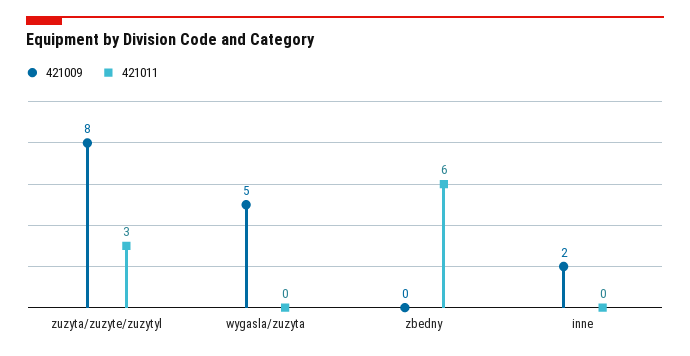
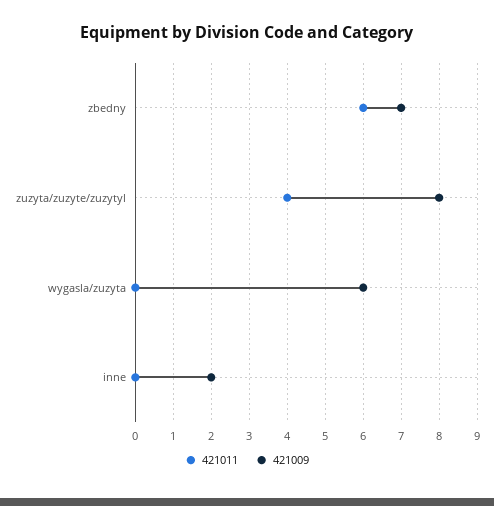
421011, zuzyta/zuzyte/zuzytyl: 3 -> 4
421009, wygasla/zuzyta: 5 -> 6
421009, zbedny: 0 -> 7

